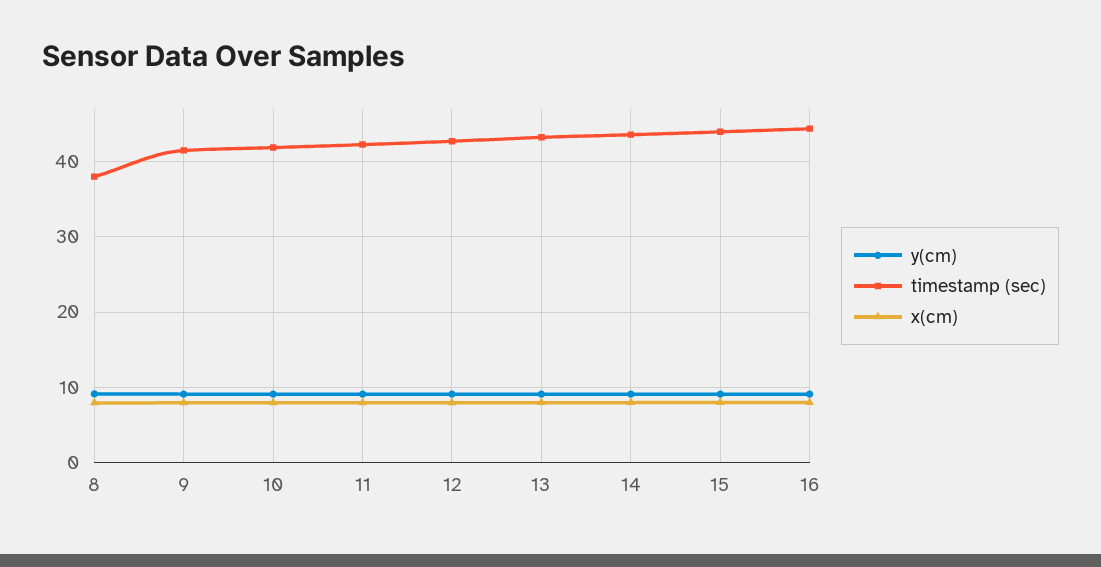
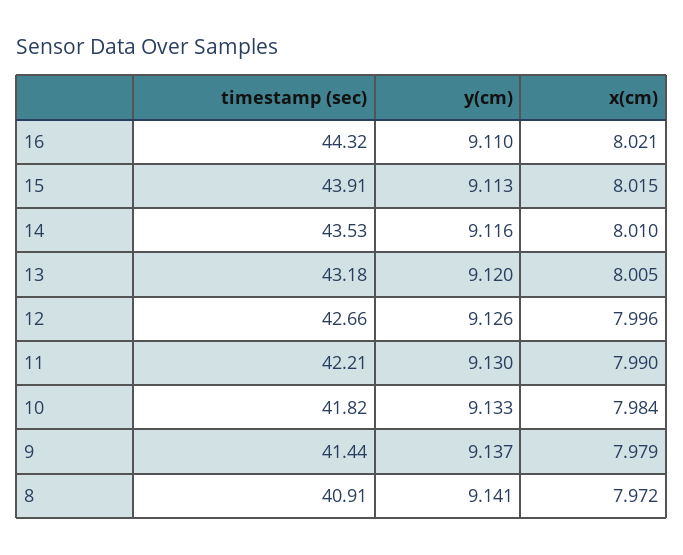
timestamp (sec), 8: 38 -> 40.91

